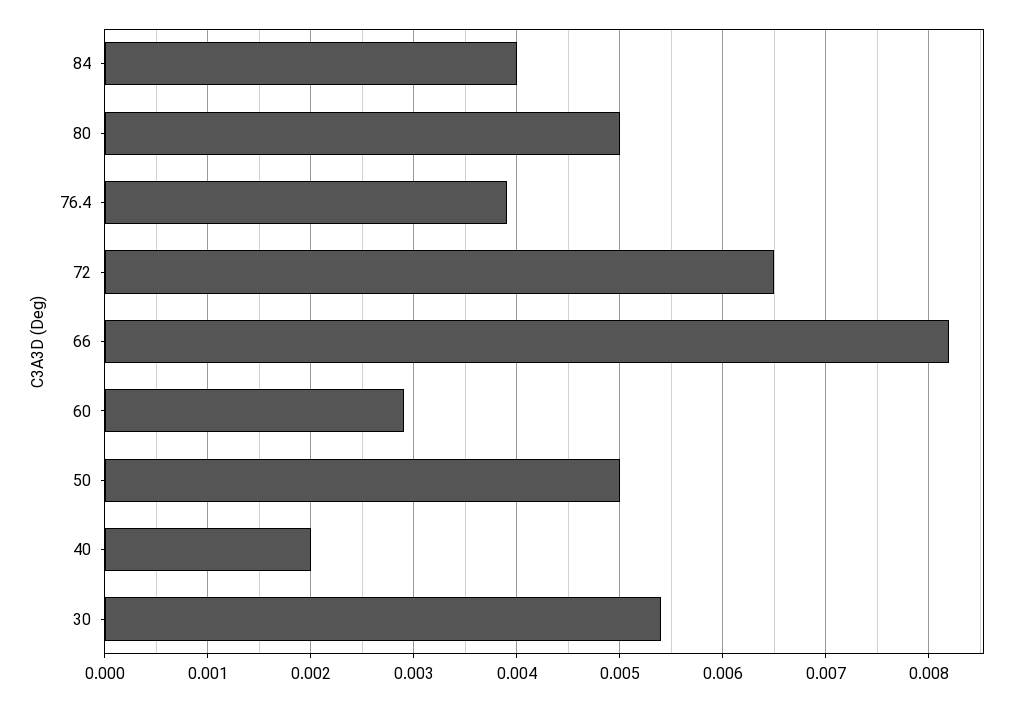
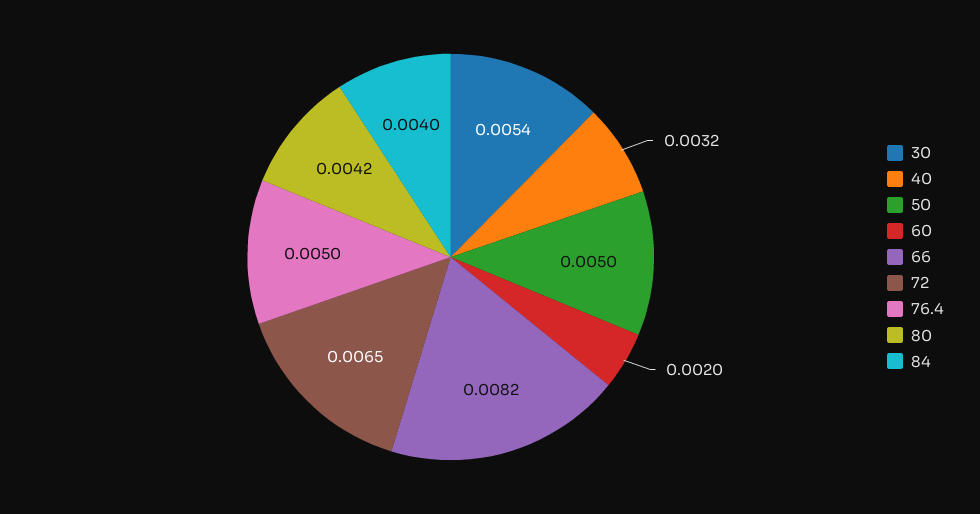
80: 0.005 -> 0.0042
76.4: 0.0039 -> 0.005
60: 0.0029 -> 0.002
40: 0.002 -> 0.0032

